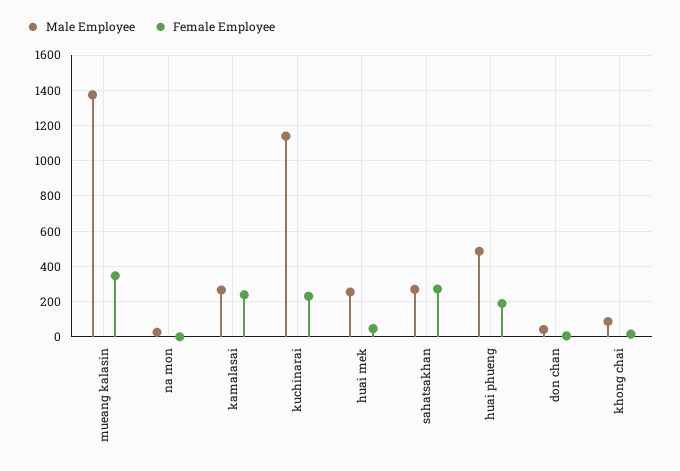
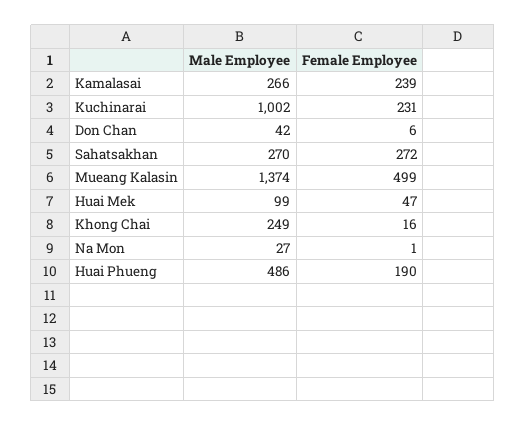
Female Employee, mueang kalasin: 350 -> 499
Male Employee, kuchinarai: 1150 -> 1002
Male Employee, huai mek: 250 -> 99
Male Employee, khong chai: 100 -> 249

